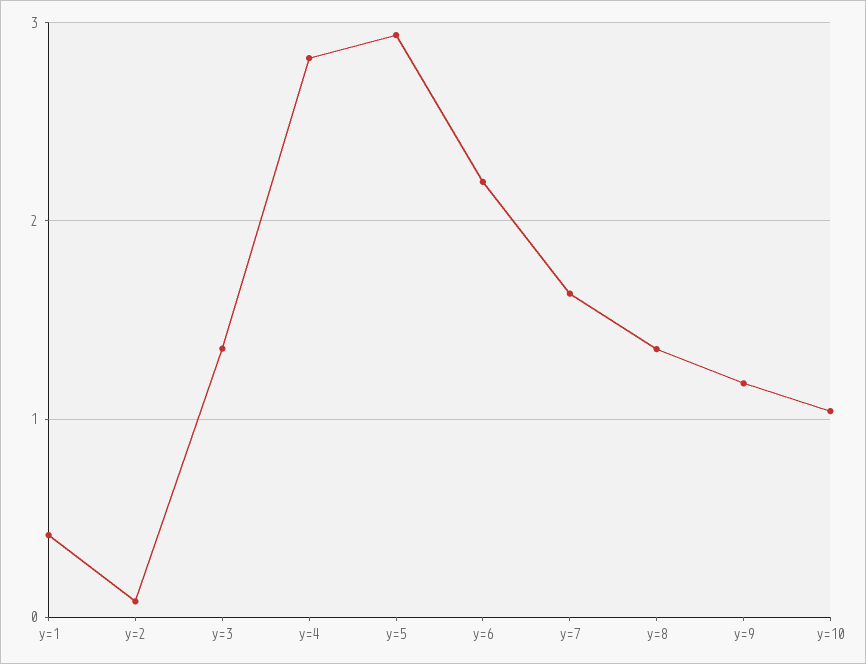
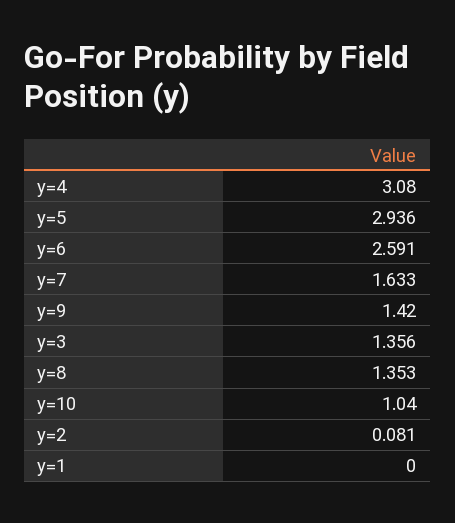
y=1: 0.4 -> 0
y=4: 2.8 -> 3.08
y=6: 2.2 -> 2.591
y=9: 1.2 -> 1.42

